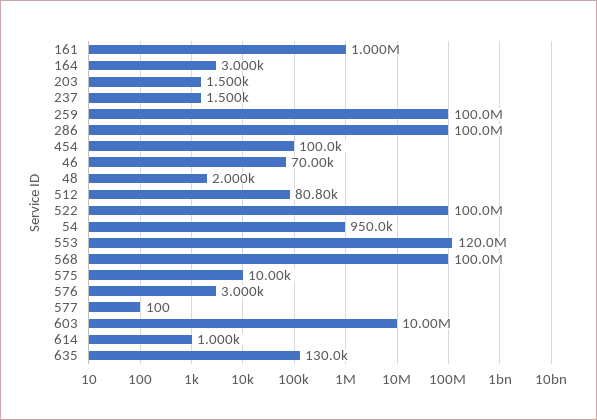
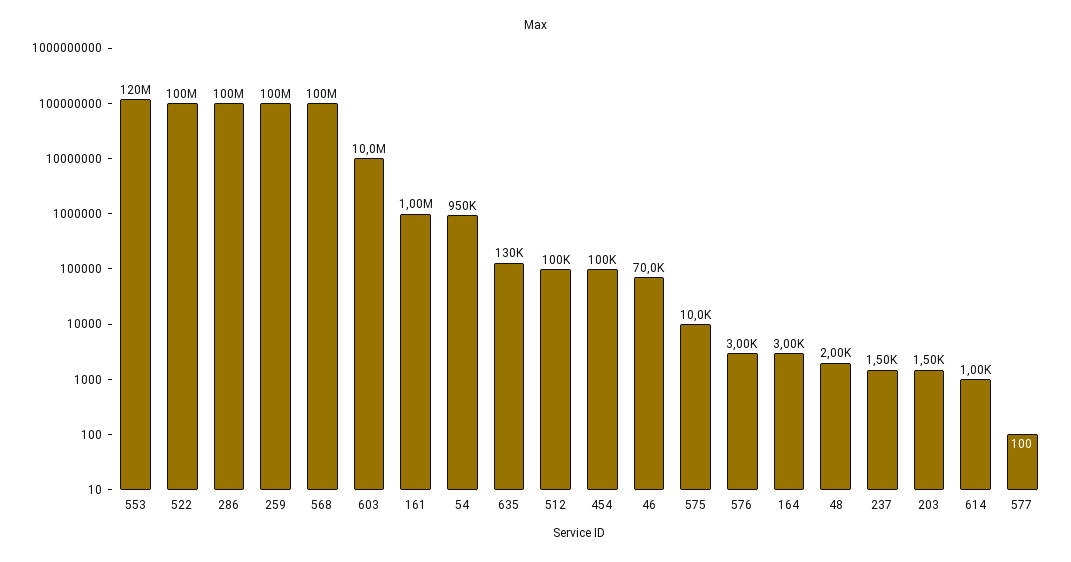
512: 80800 -> 100000

